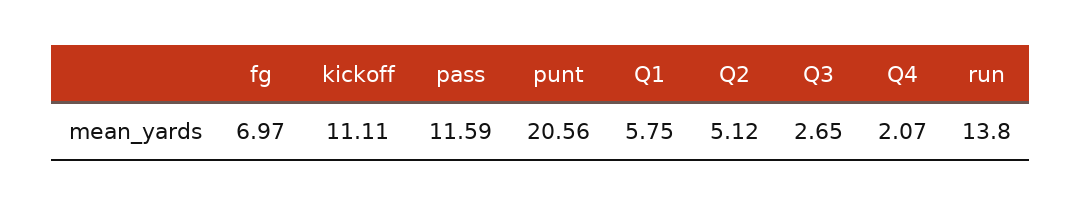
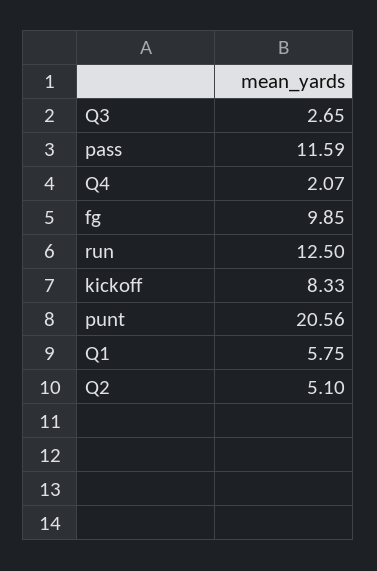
fg: 6.97 -> 9.85
kickoff: 11.11 -> 8.33
Q2: 5.12 -> 5.1
run: 13.8 -> 12.5

